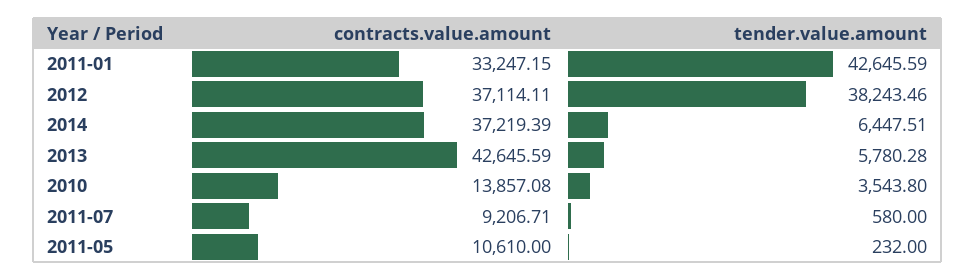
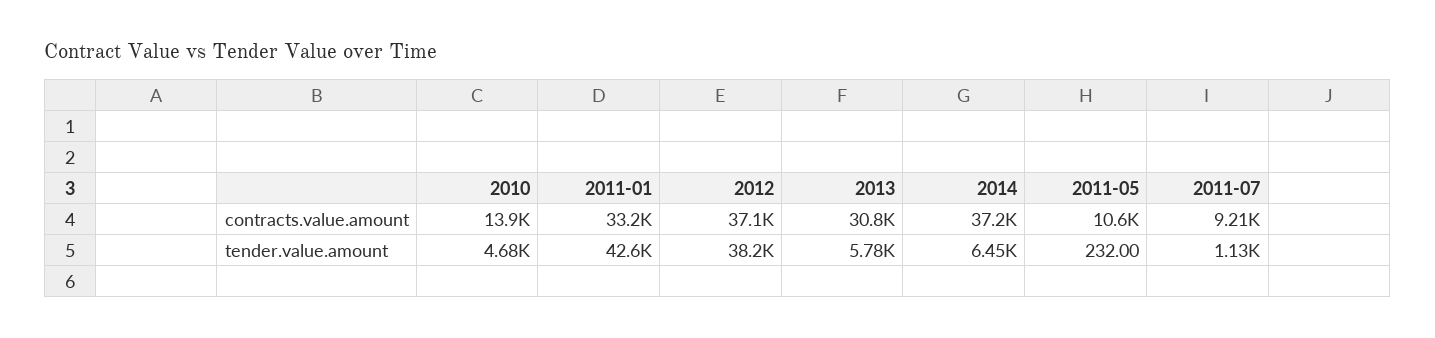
contracts.value.amount, 2013: 42645.59 -> 30800
tender.value.amount, 2010: 3543.8 -> 4680
tender.value.amount, 2011-07: 580 -> 1130

